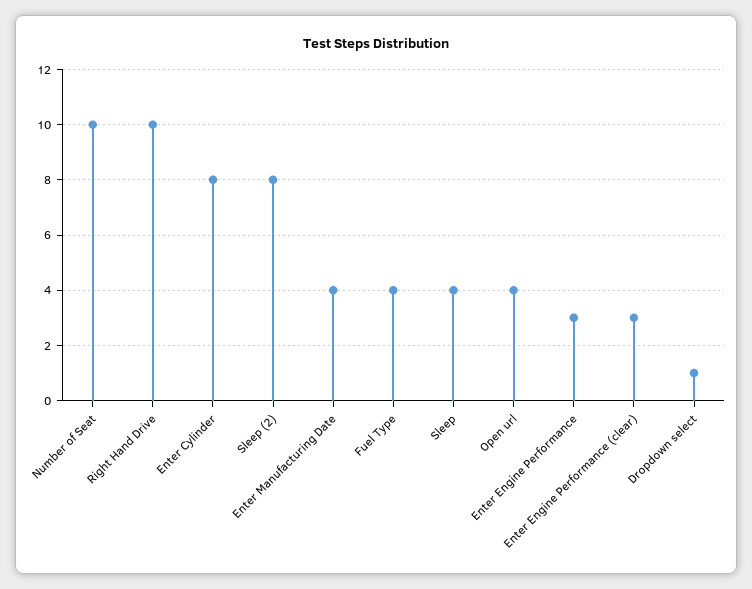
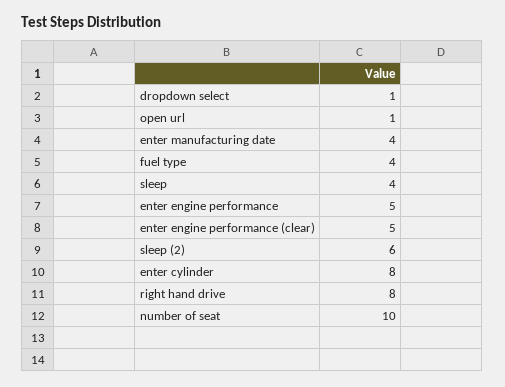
Right Hand Drive: 10 -> 8
Sleep (2): 8 -> 6
Open url: 4 -> 1
Enter Engine Performance: 3 -> 5
Enter Engine Performance (clear): 3 -> 5

